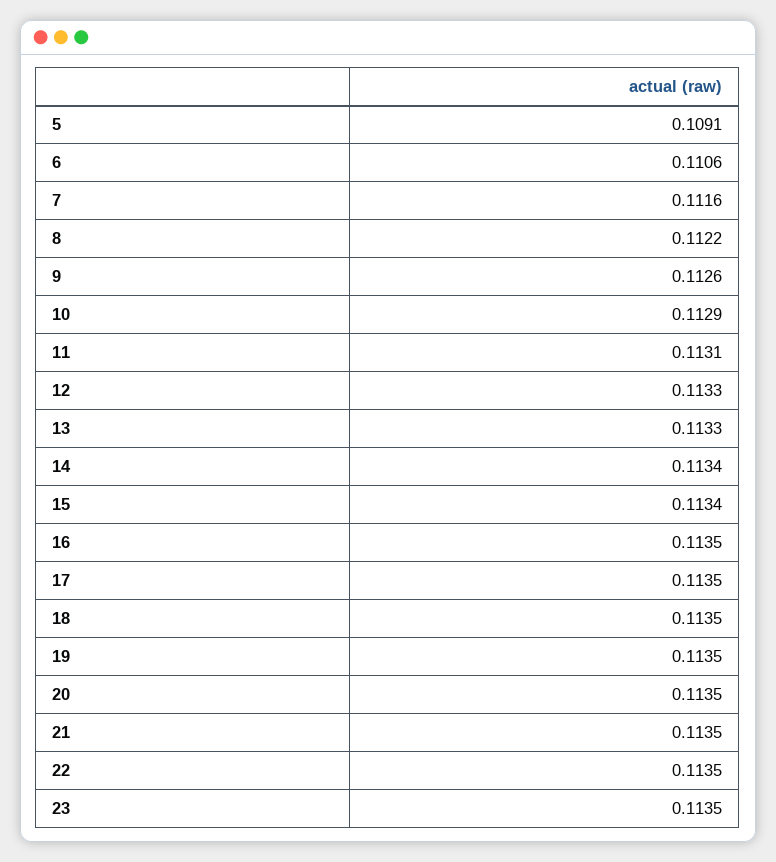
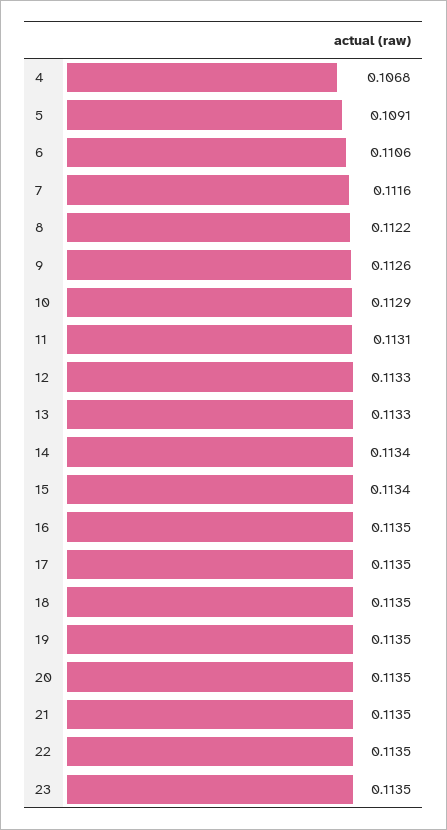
4: none -> 0.1068

